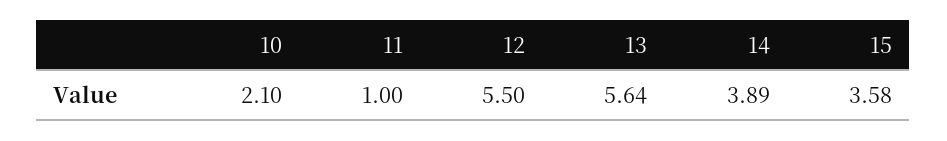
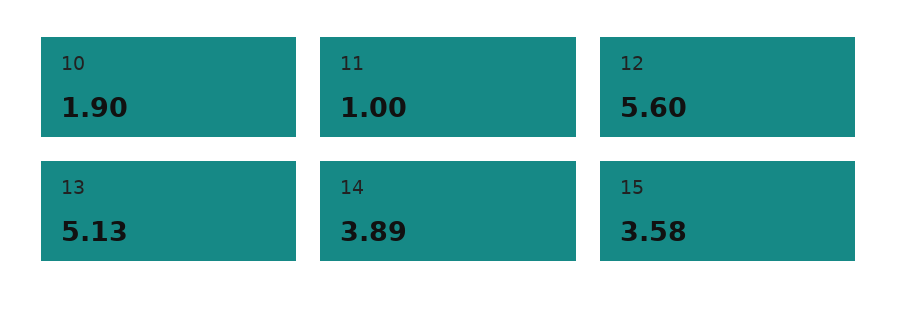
10: 2.1 -> 1.9
12: 5.5 -> 5.6
13: 5.64 -> 5.13

